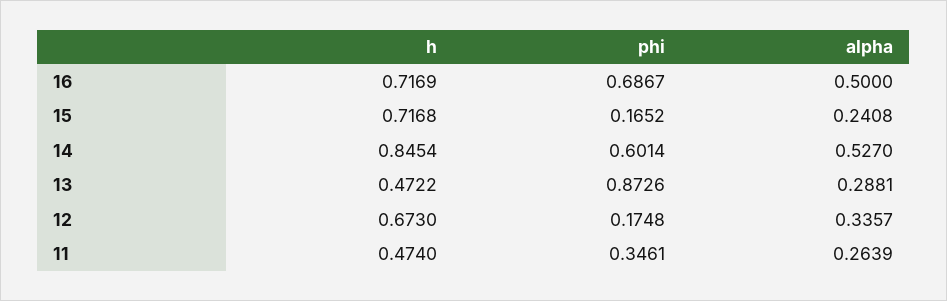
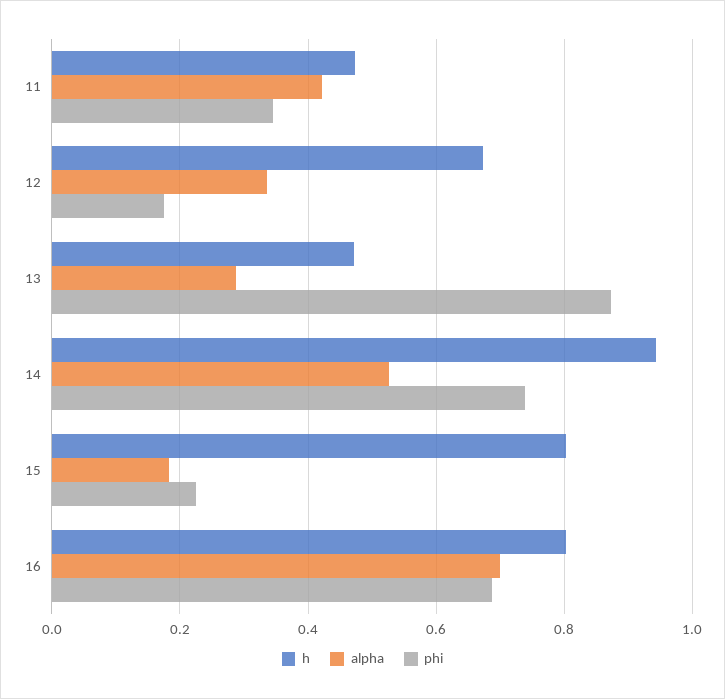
h, 16: 0.7169 -> 0.8
alpha, 16: 0.5 -> 0.7
h, 15: 0.7168 -> 0.8
phi, 15: 0.1652 -> 0.22
alpha, 15: 0.2408 -> 0.18
h, 14: 0.8454 -> 0.94
phi, 14: 0.6014 -> 0.74
alpha, 11: 0.2639 -> 0.42

